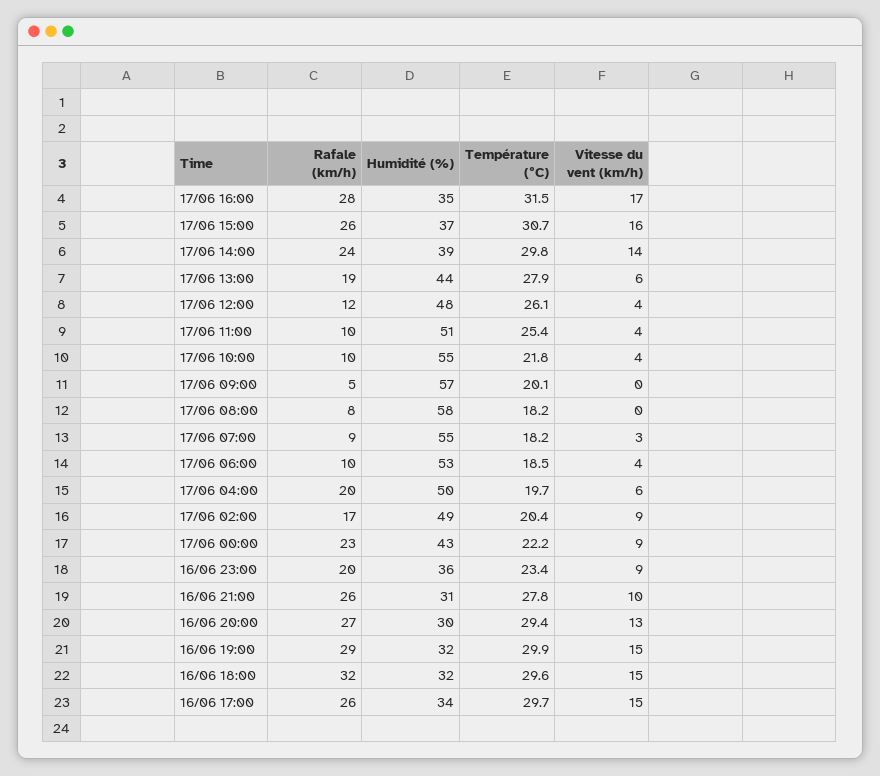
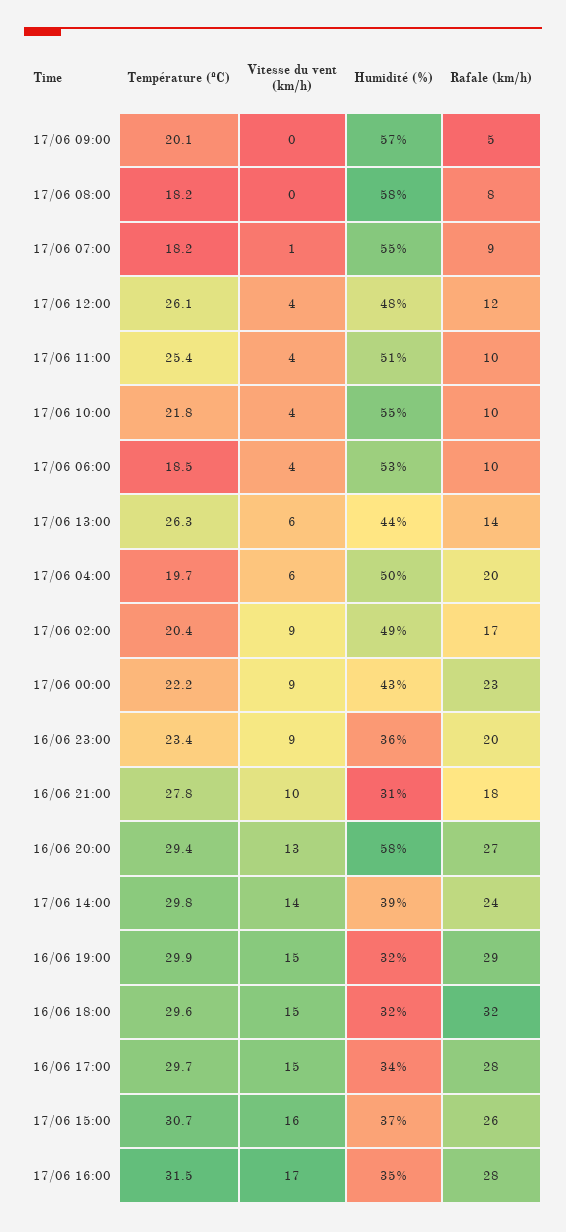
Rafale (km/h), 17/06 13:00: 19 -> 14
Température (ºC), 17/06 13:00: 27.9 -> 26.3
Vitesse du vent (km/h), 17/06 07:00: 3 -> 1
Rafale (km/h), 16/06 21:00: 26 -> 18
Humidité (%), 16/06 20:00: 30 -> 58
Rafale (km/h), 16/06 17:00: 26 -> 28

